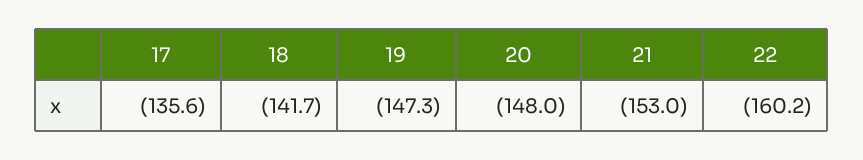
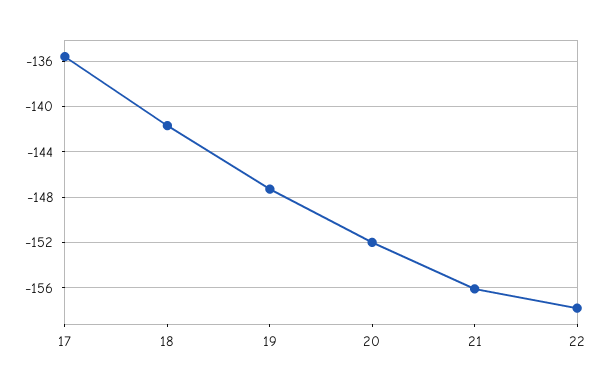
20: -148 -> -152
21: -153 -> -156
22: -160.2 -> -158

